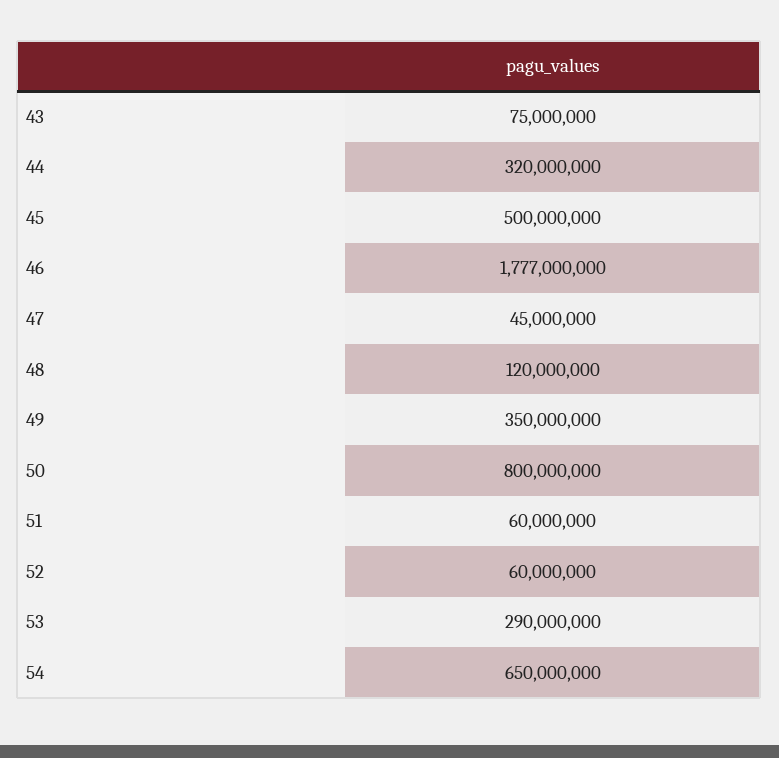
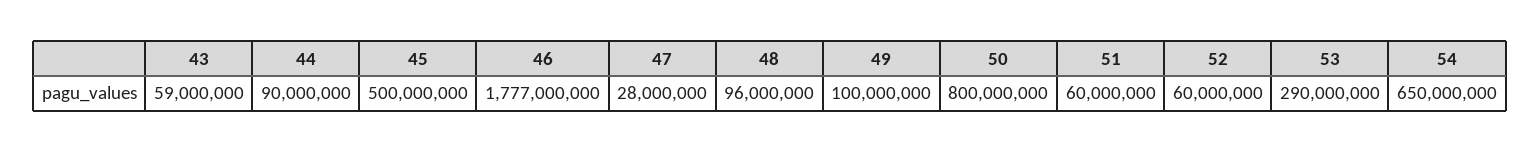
43: 75000000 -> 59000000
44: 320000000 -> 90000000
47: 45000000 -> 28000000
48: 120000000 -> 96000000
49: 350000000 -> 100000000

